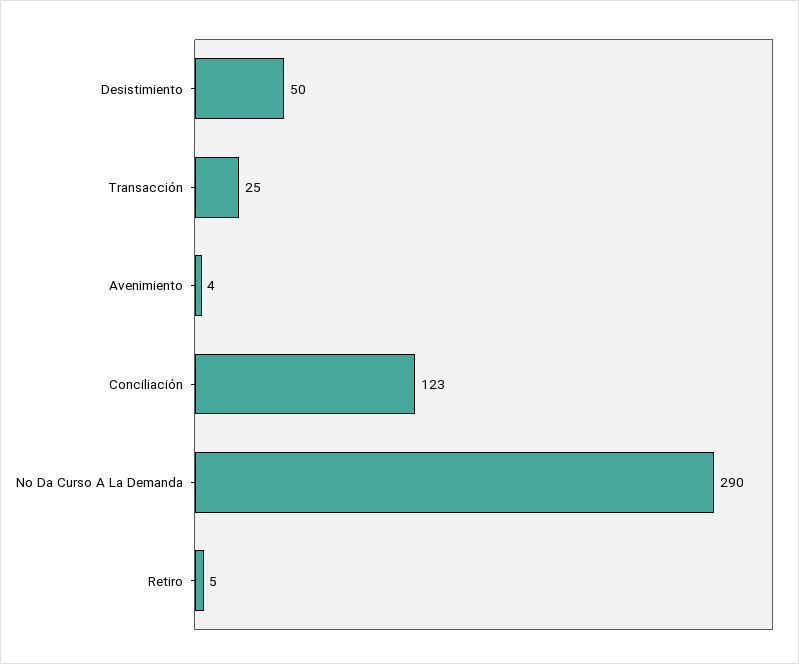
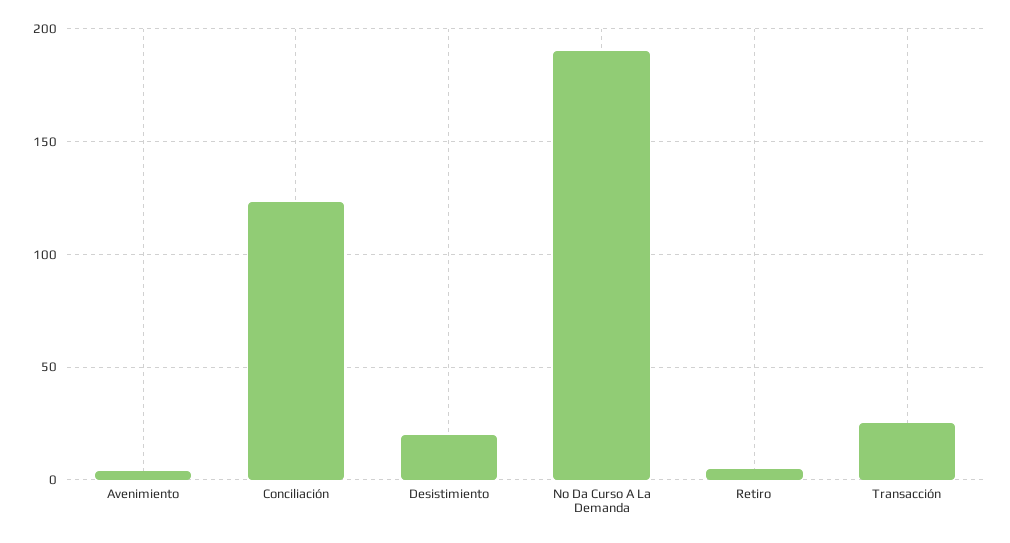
Desistimiento: 50 -> 20
No Da Curso A La Demanda: 290 -> 190

